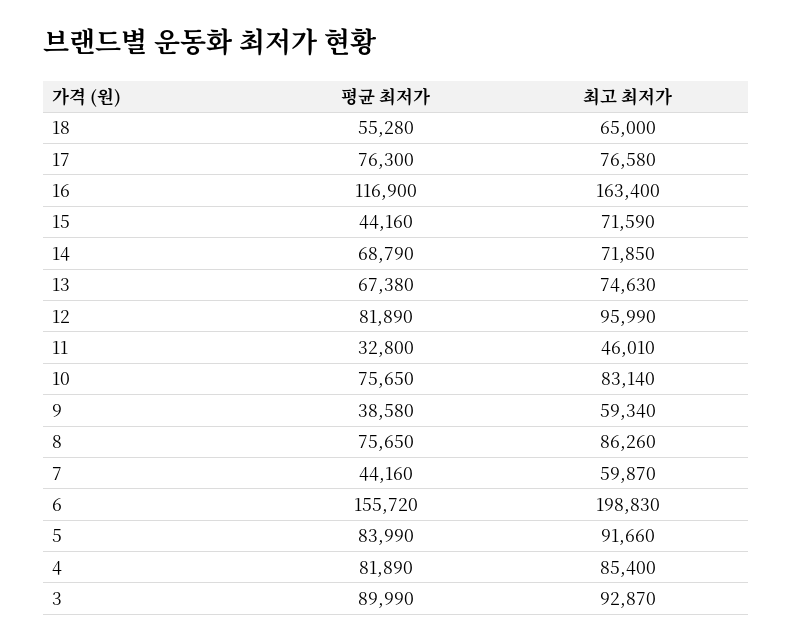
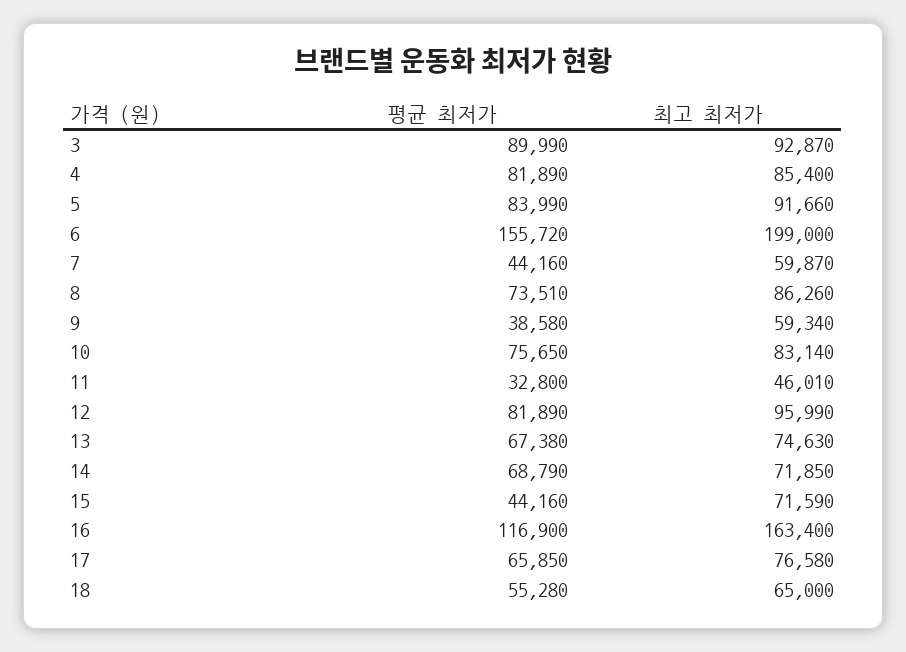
평균 최저가, 17: 76300 -> 65850
평균 최저가, 8: 75650 -> 73510
최고 최저가, 6: 198830 -> 199000

